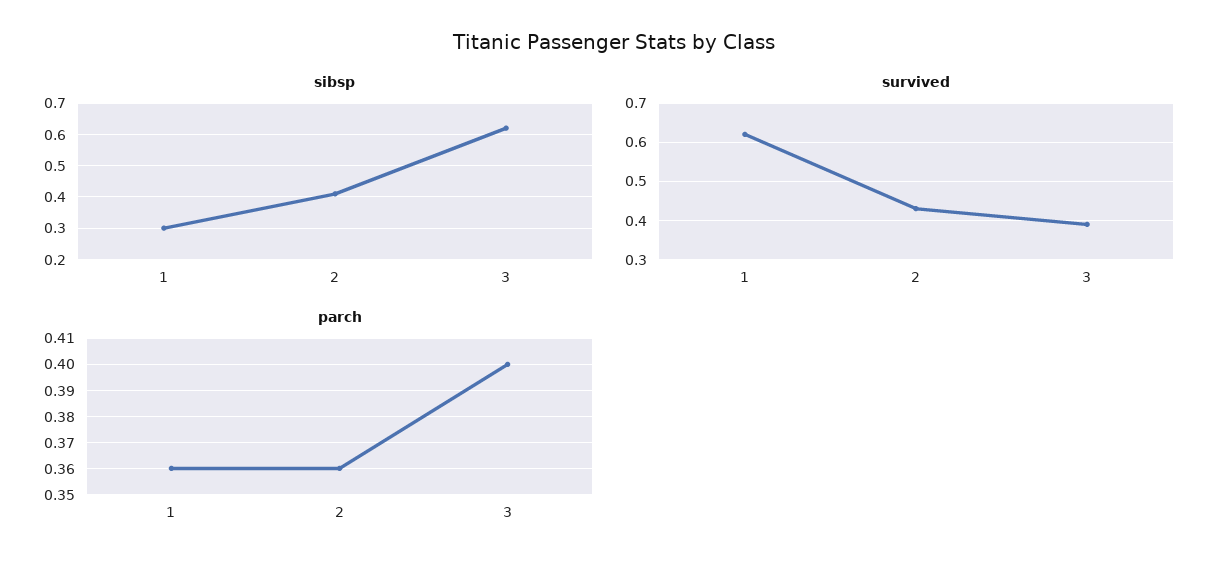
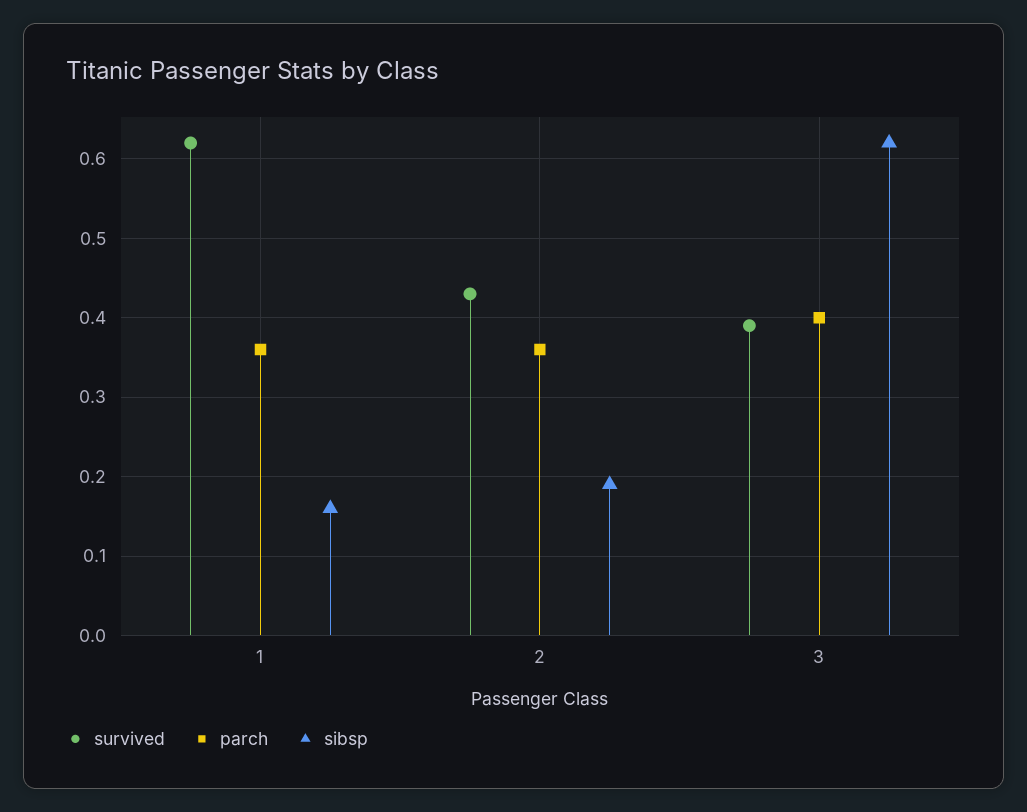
sibsp, 1: 0.3 -> 0.16
sibsp, 2: 0.4 -> 0.19

